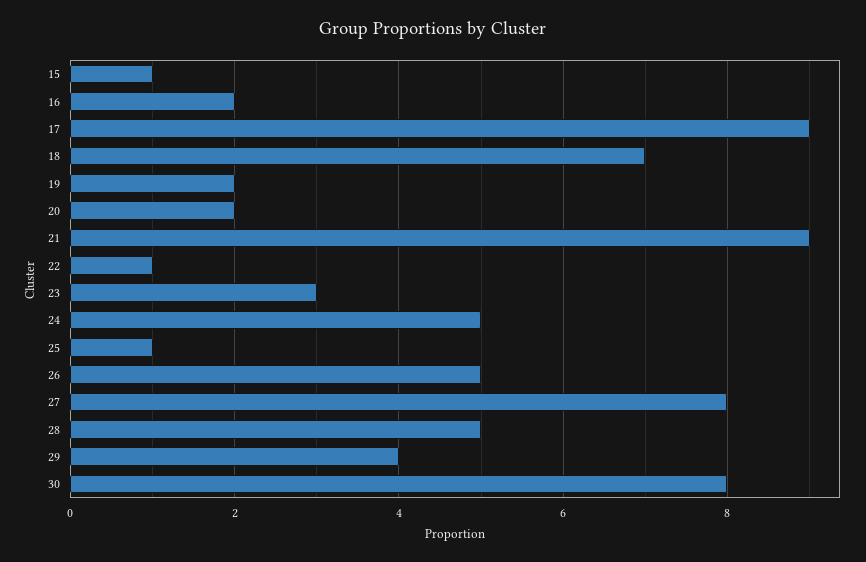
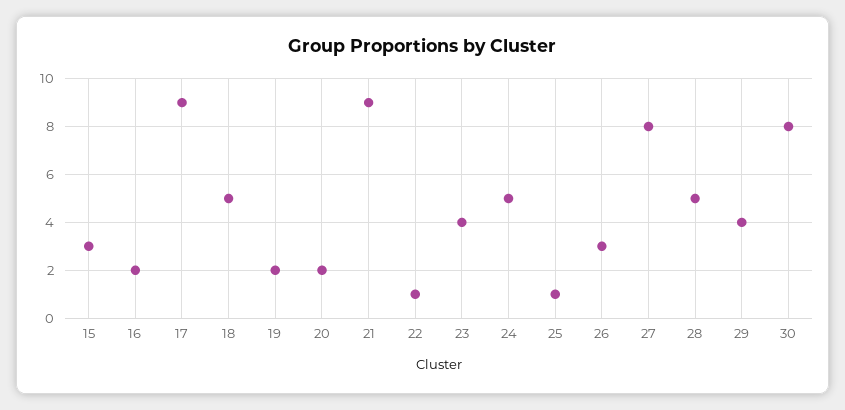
15: 1 -> 3
18: 7 -> 5
23: 3 -> 4
26: 5 -> 3

